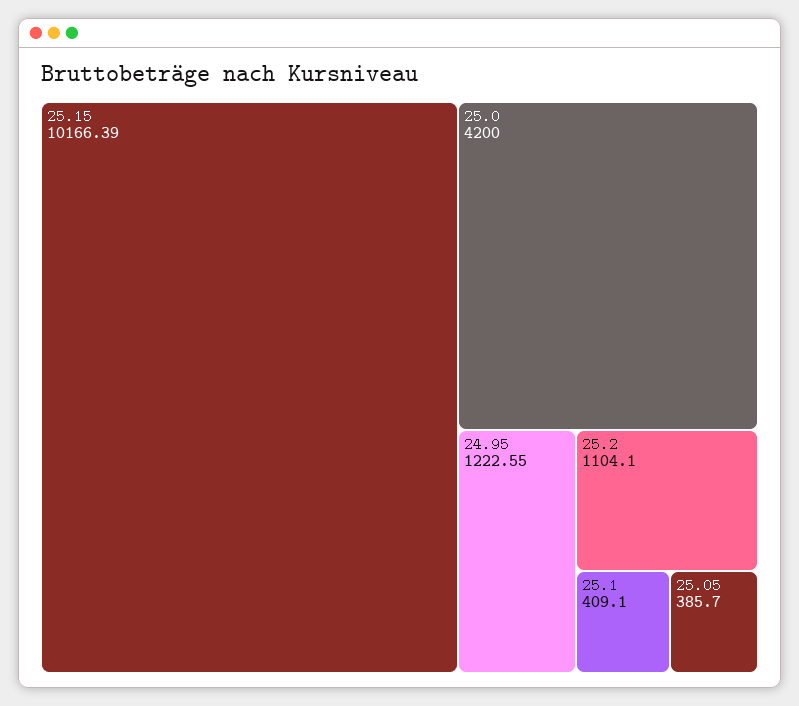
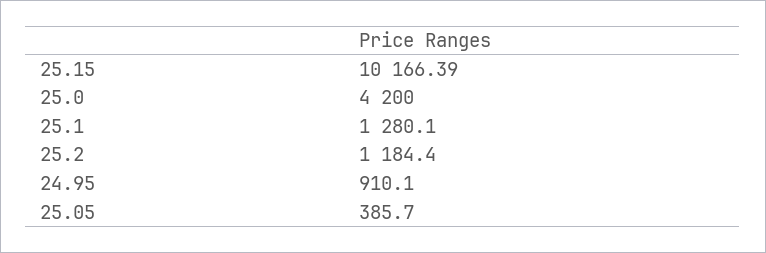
24.95: 1222.55 -> 910.1
25.2: 1104.1 -> 1184.4
25.1: 409.1 -> 1280.1

